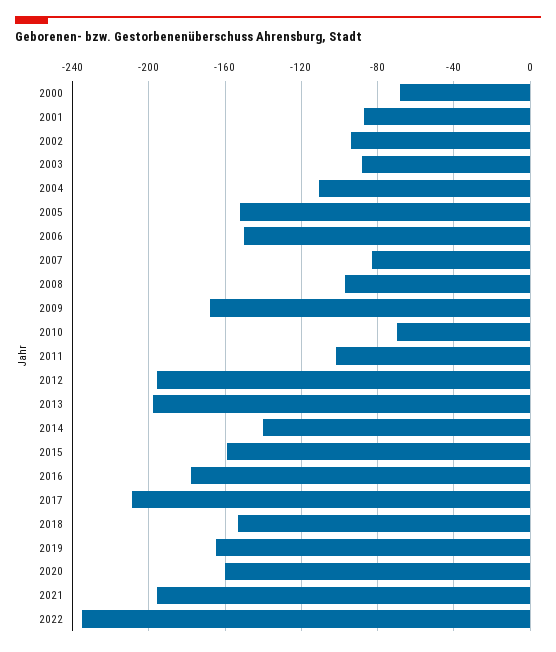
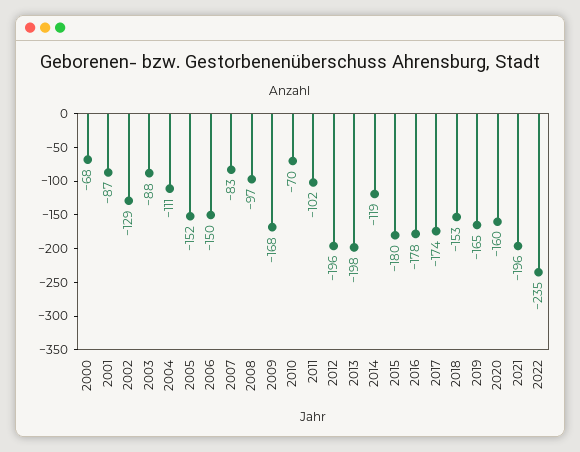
2002: -95 -> -129
2014: -140 -> -119
2015: -160 -> -180
2017: -210 -> -174

